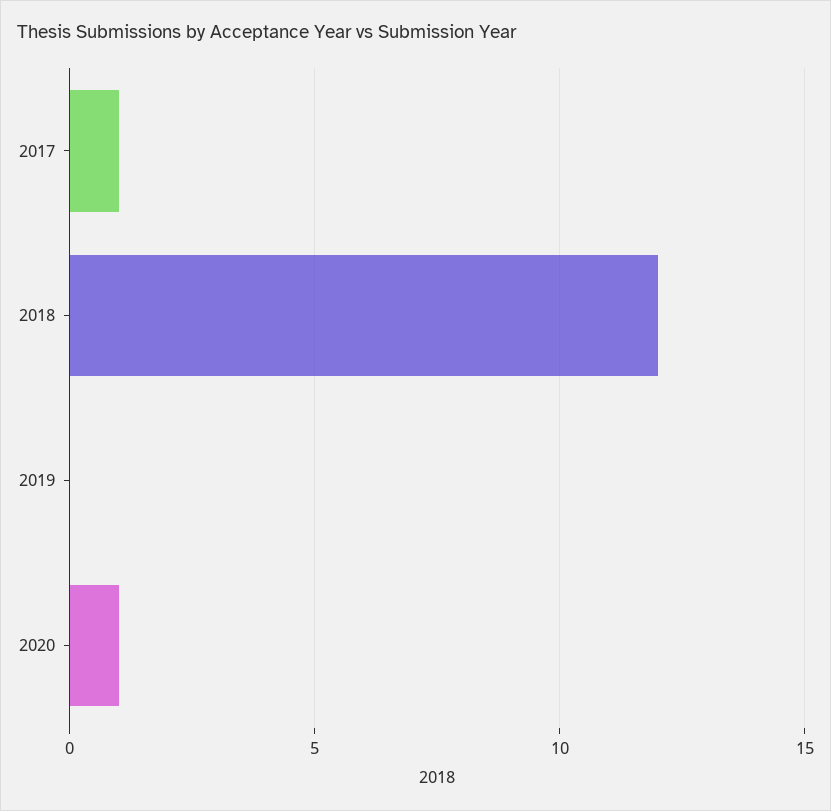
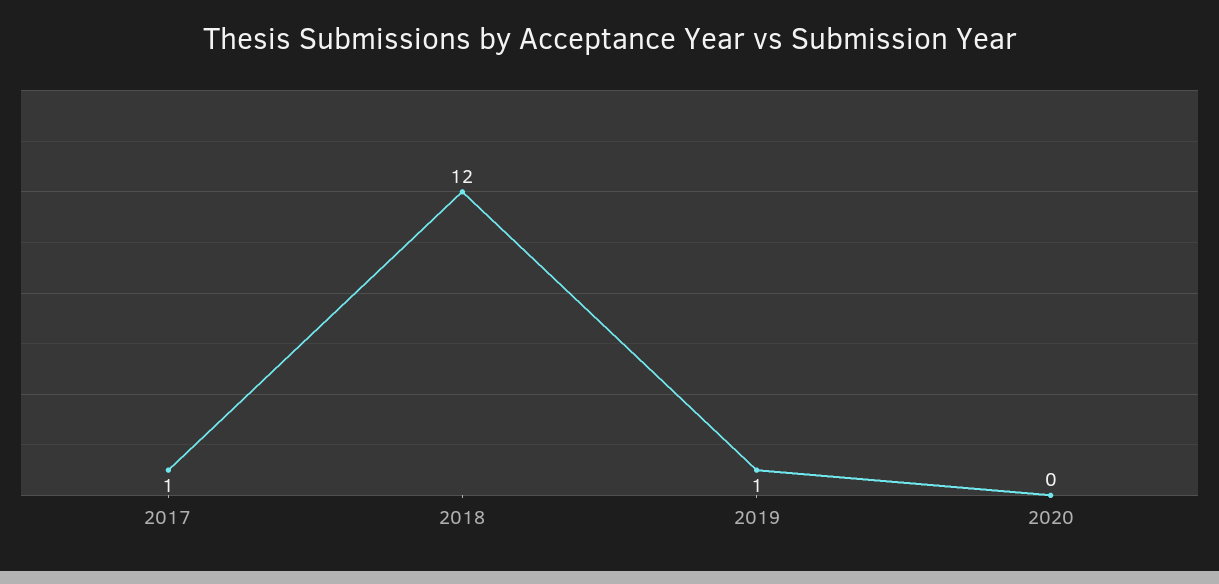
2019: 0 -> 1
2020: 1 -> 0

